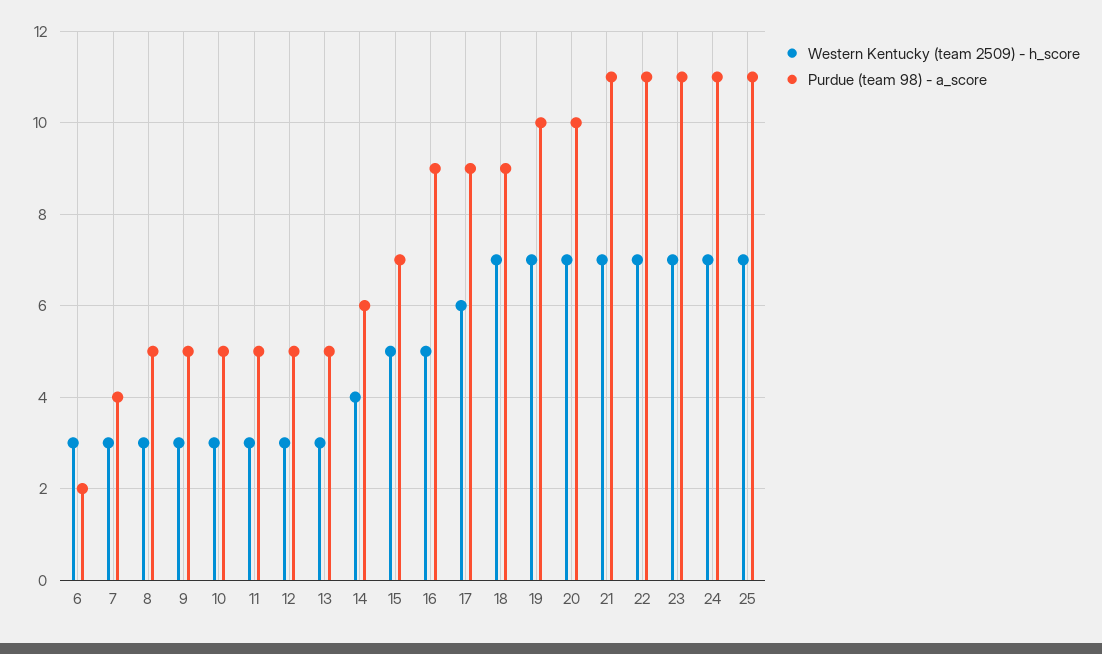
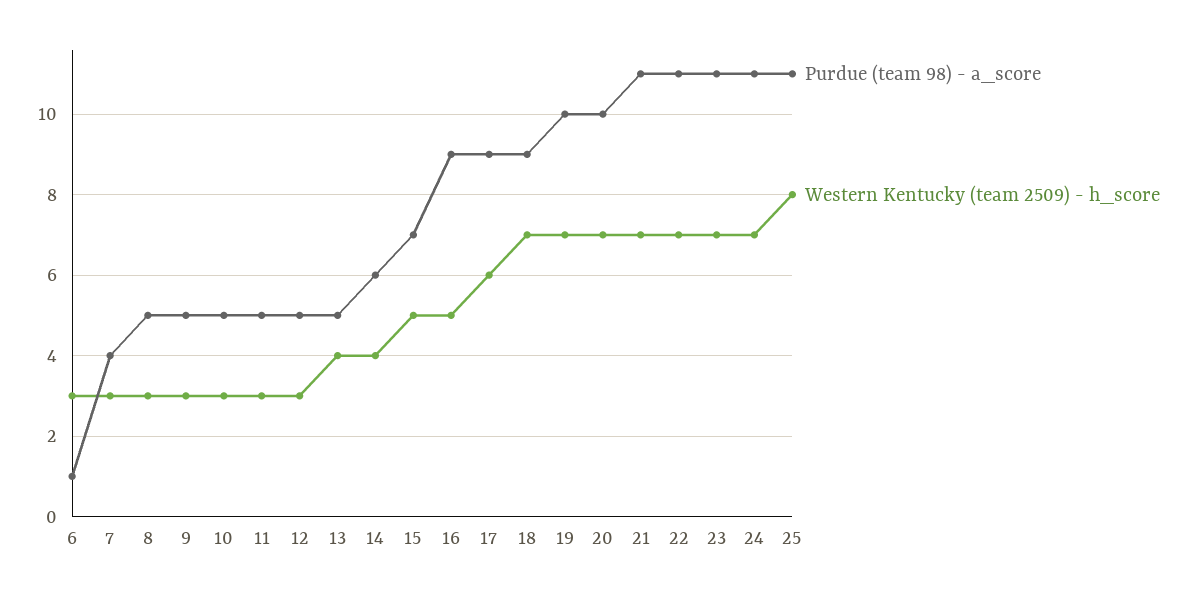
Purdue (team 98) - a_score, 6: 2 -> 1
Western Kentucky (team 2509) - h_score, 13: 3 -> 4
Western Kentucky (team 2509) - h_score, 25: 7 -> 8

